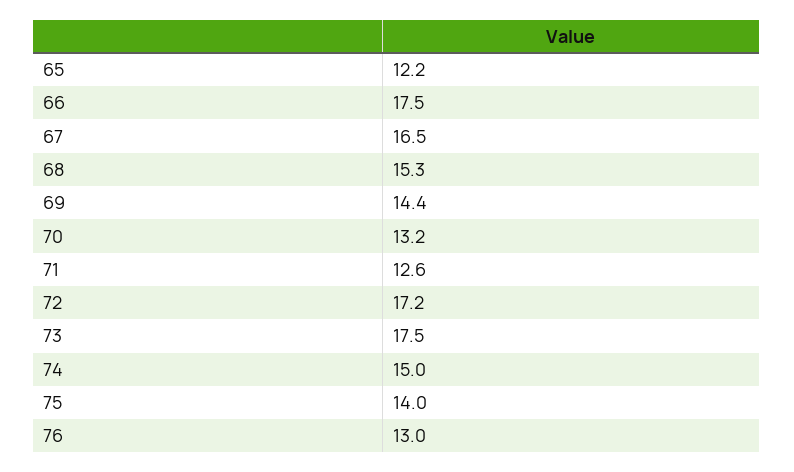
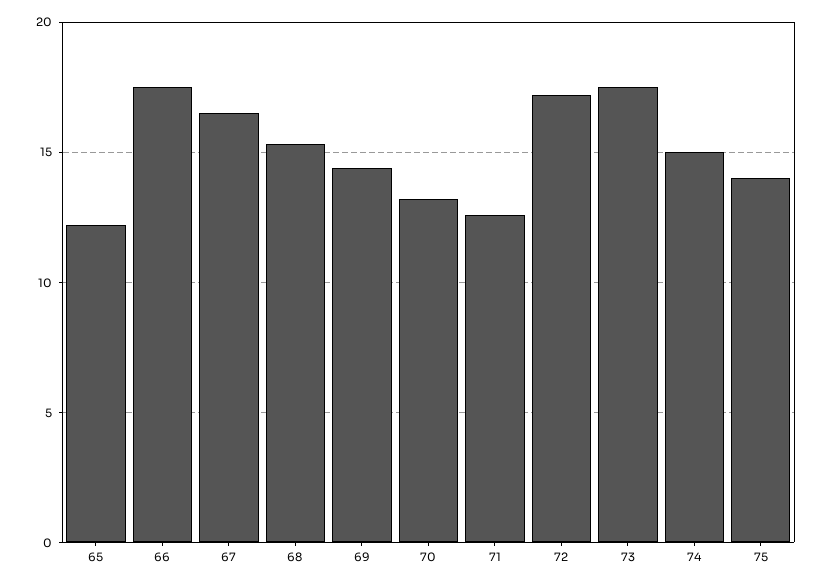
76: 13 -> none

